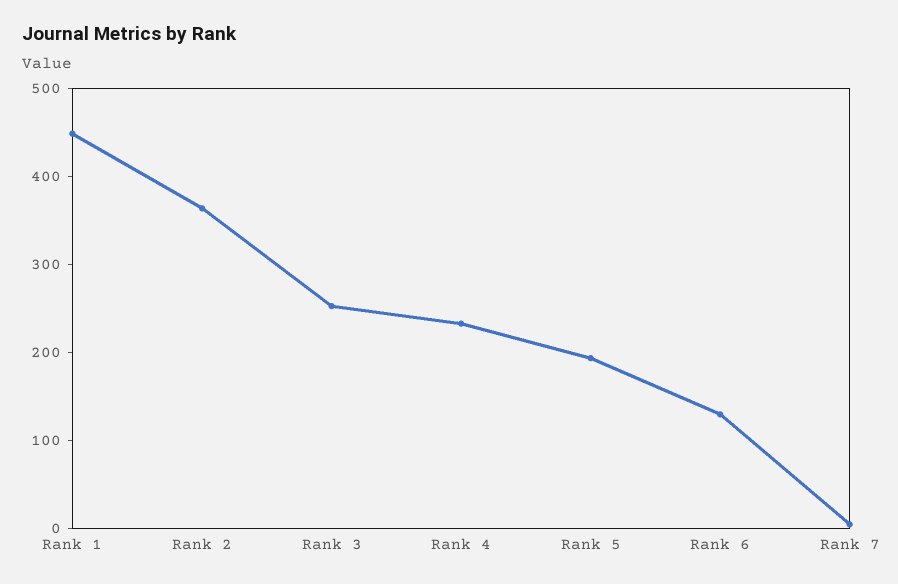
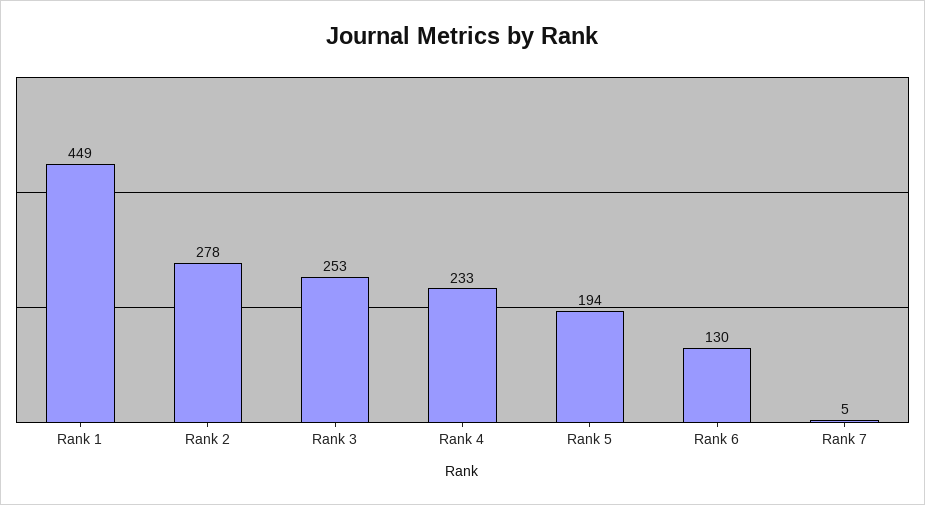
Rank 2: 360 -> 278

